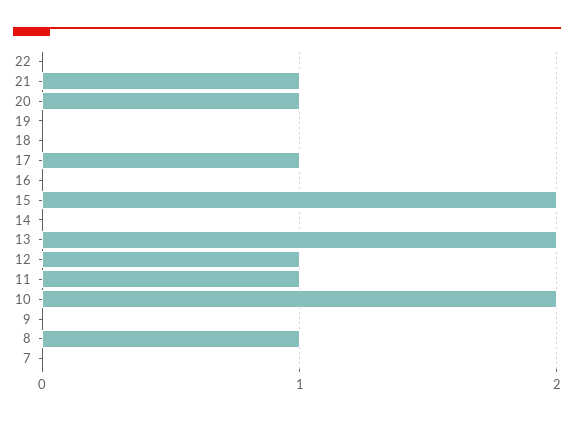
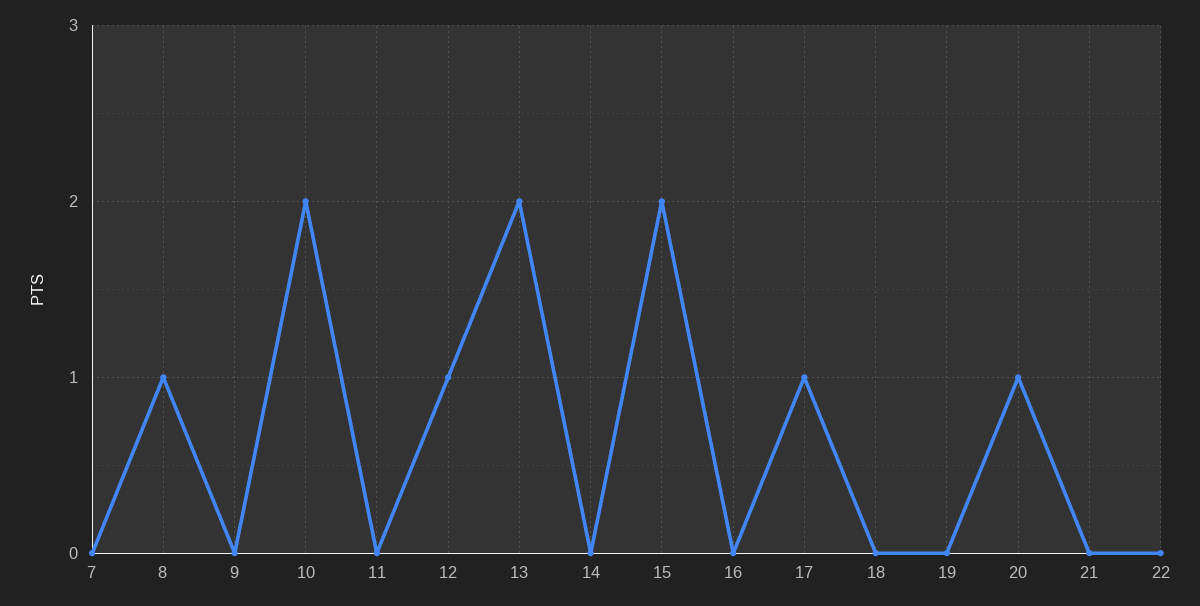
21: 1 -> 0
11: 1 -> 0

